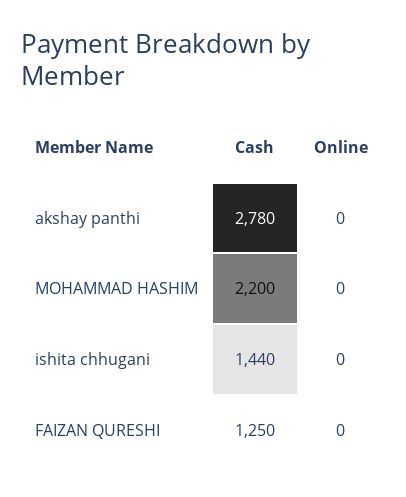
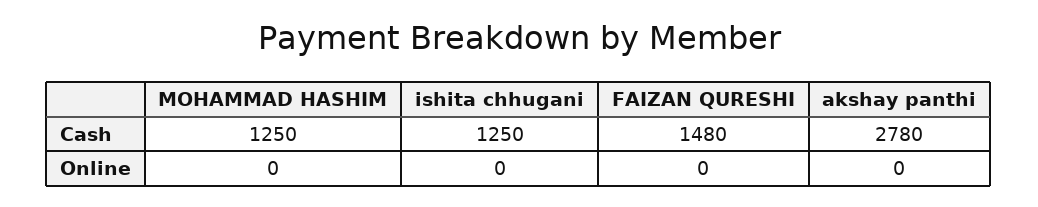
Cash, MOHAMMAD HASHIM: 2200 -> 1250
Cash, ishita chhugani: 1440 -> 1250
Cash, FAIZAN QURESHI: 1250 -> 1480

